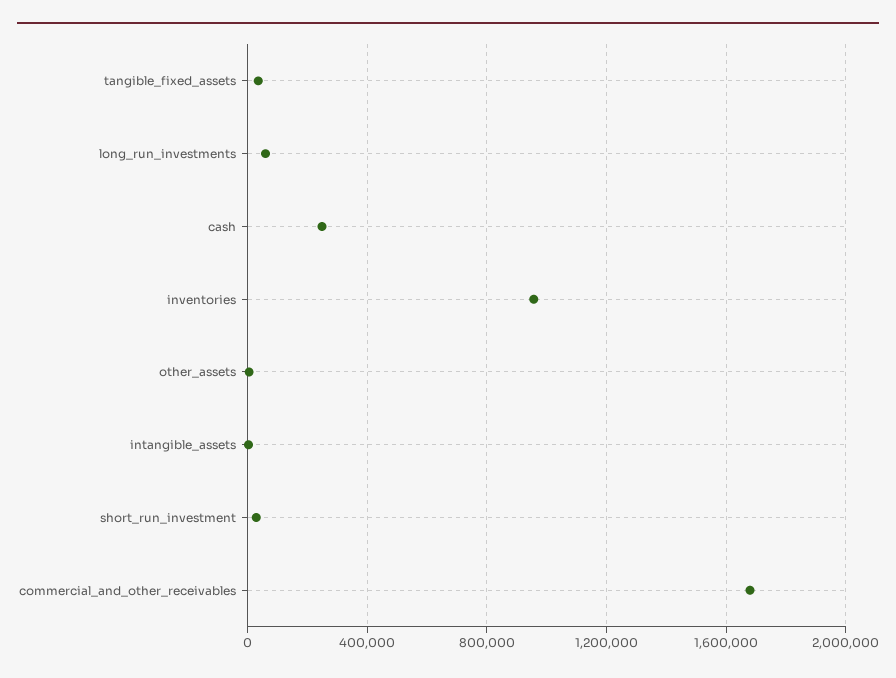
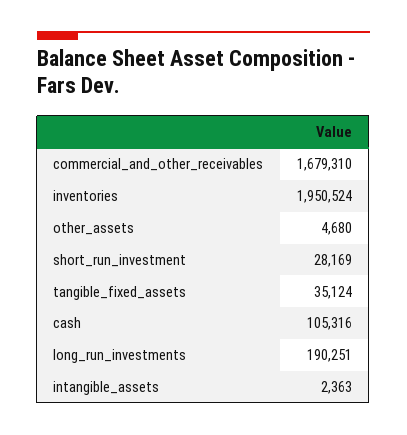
long_run_investments: 50000 -> 190251
cash: 250000 -> 105316
inventories: 950000 -> 1950524

